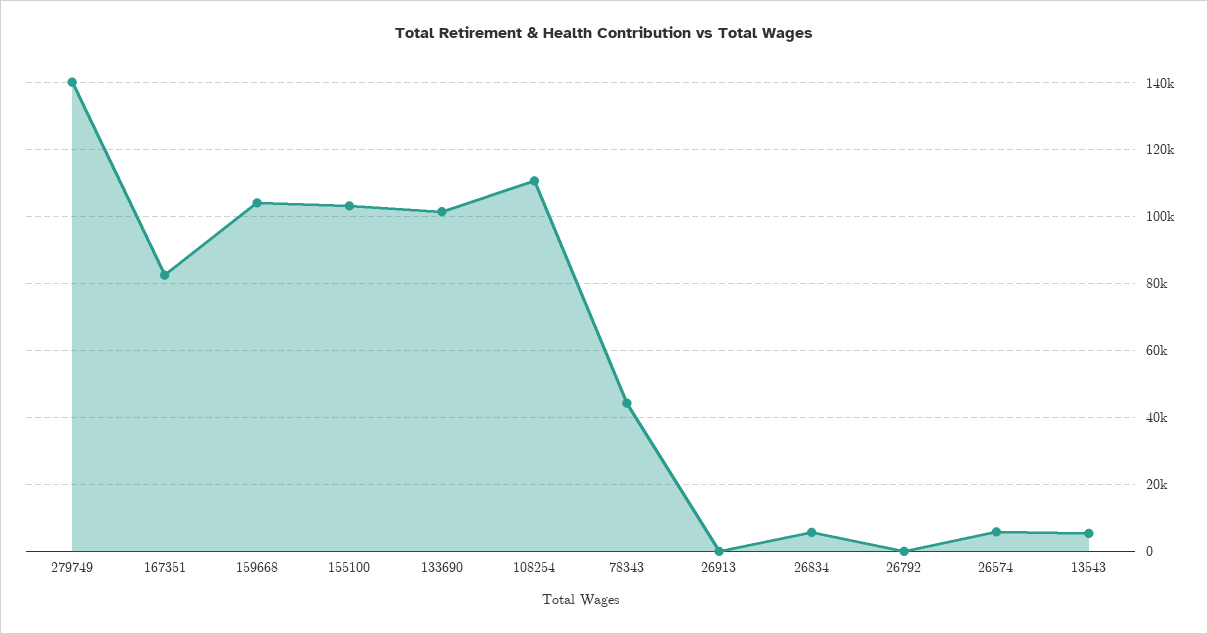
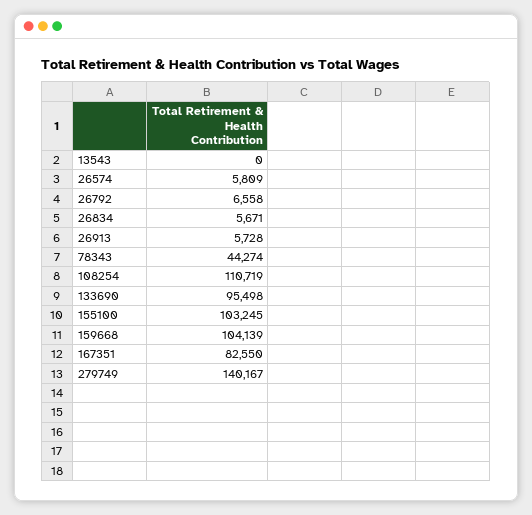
133690: 102000 -> 95498
26913: 0 -> 5728
26792: 0 -> 6558
13543: 6000 -> 0

